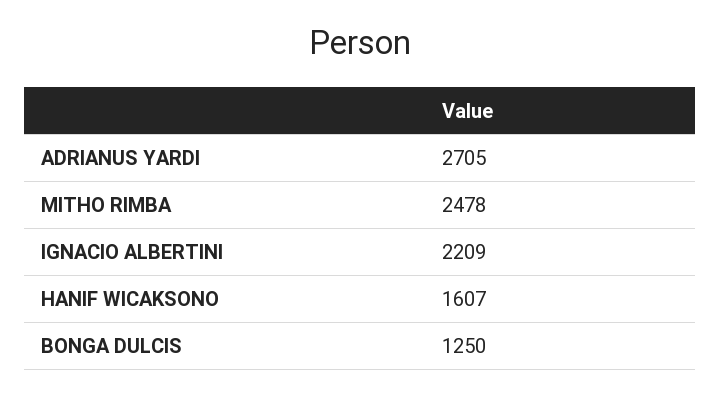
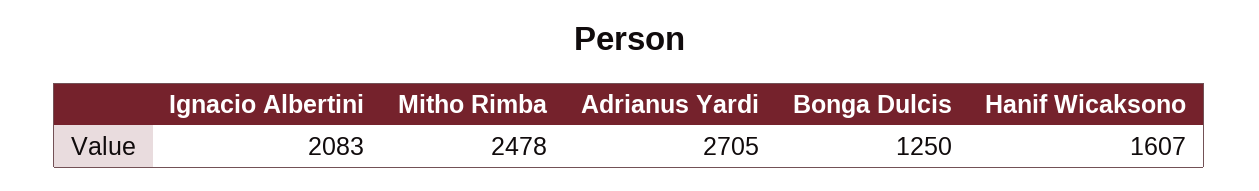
IGNACIO ALBERTINI: 2209 -> 2083

